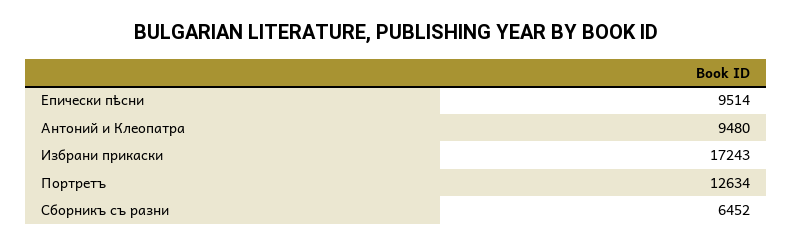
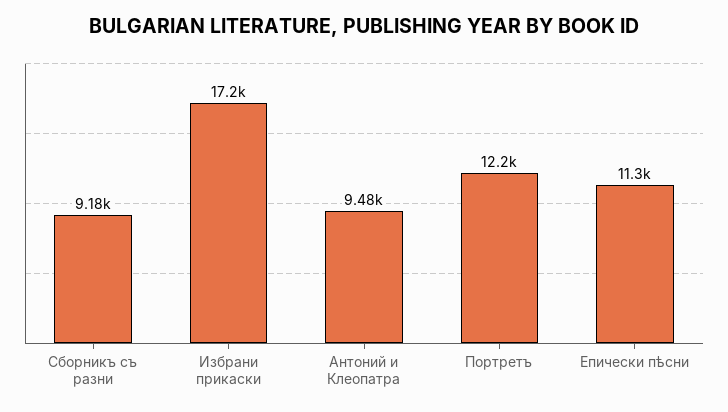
Епически пѣсни: 9514 -> 11300
Портретъ: 12634 -> 12200
Сборникъ съ разни: 6452 -> 9180

